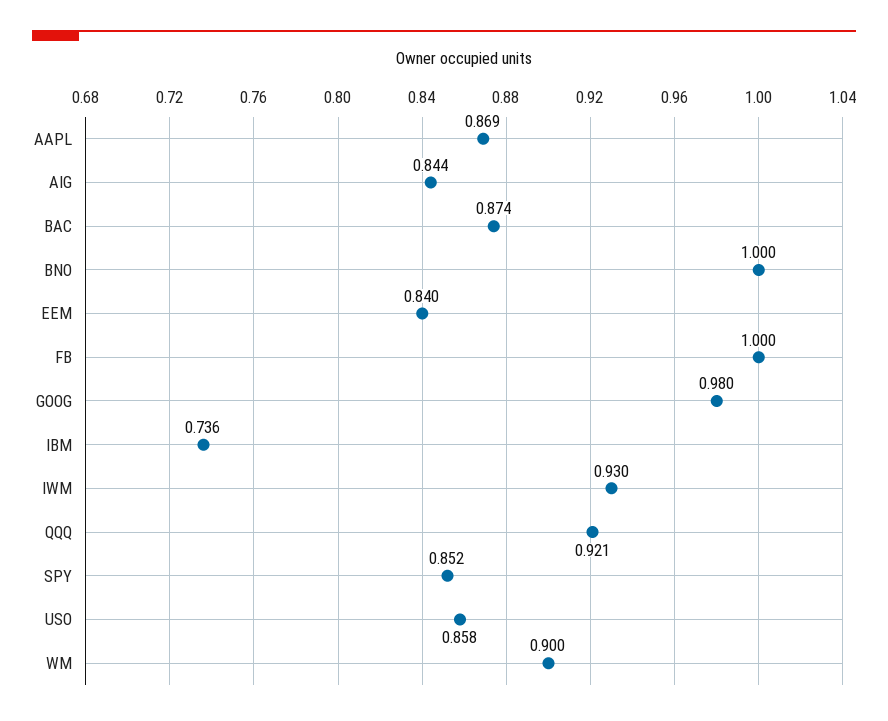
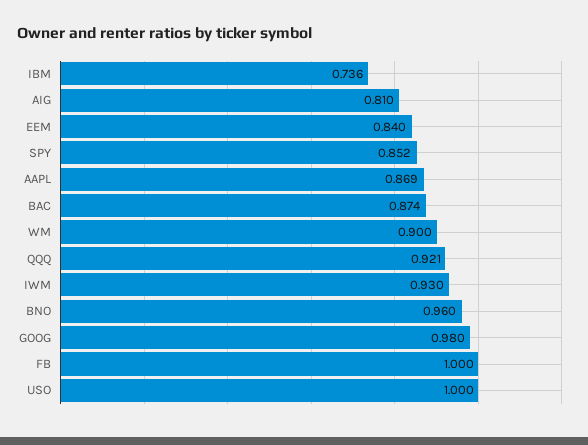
AIG: 0.844 -> 0.81
BNO: 1 -> 0.96
USO: 0.858 -> 1

